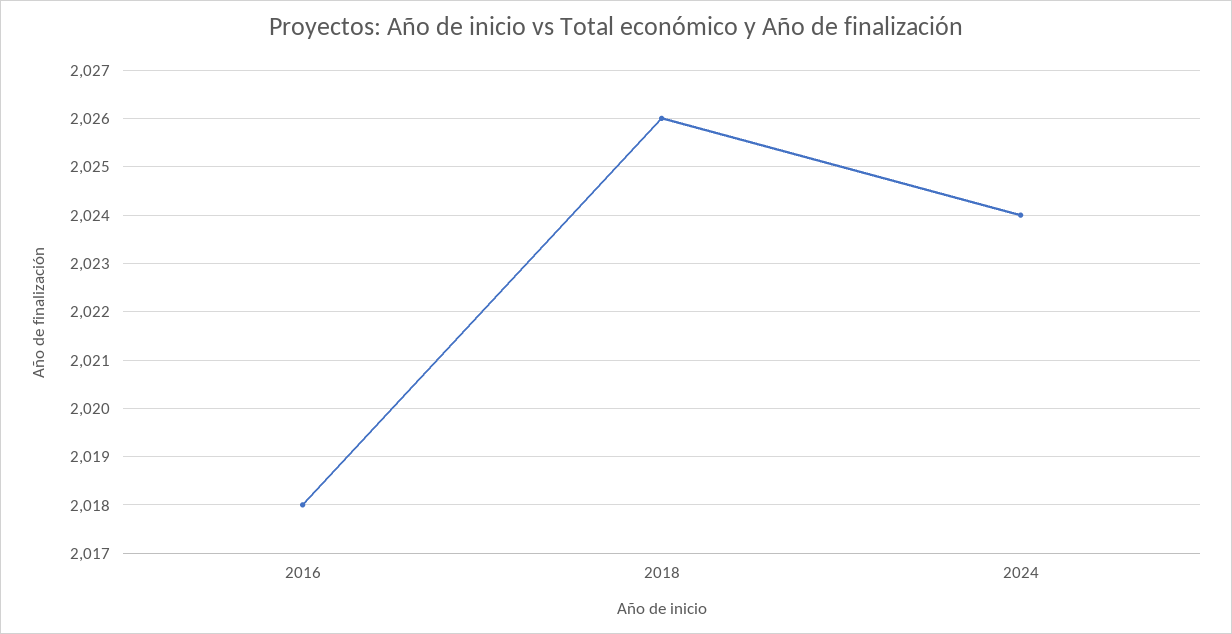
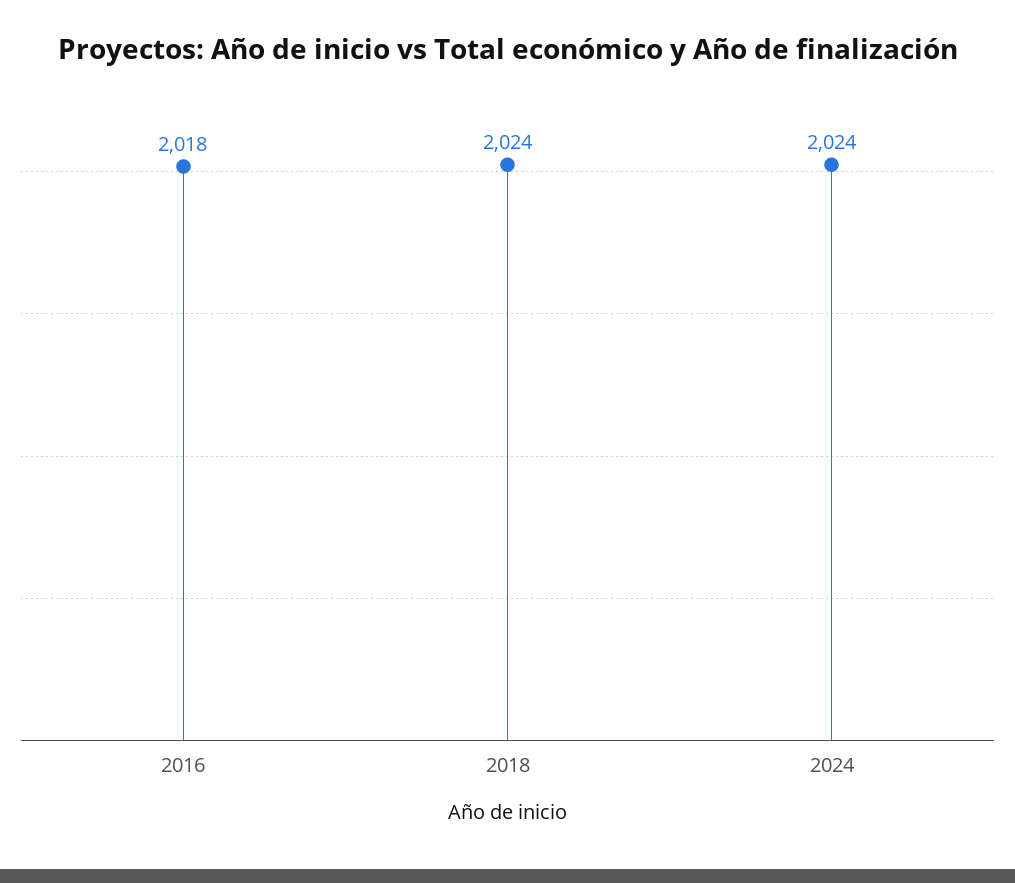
2018: 2026 -> 2024

